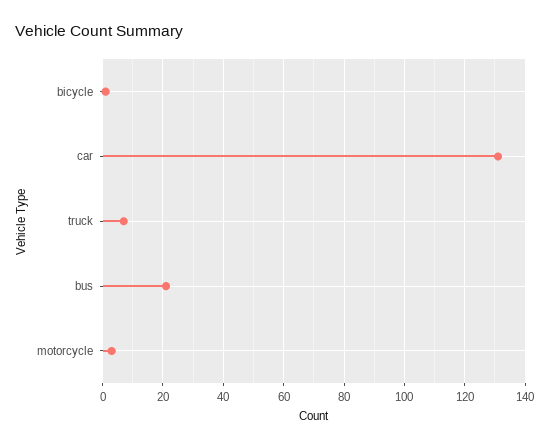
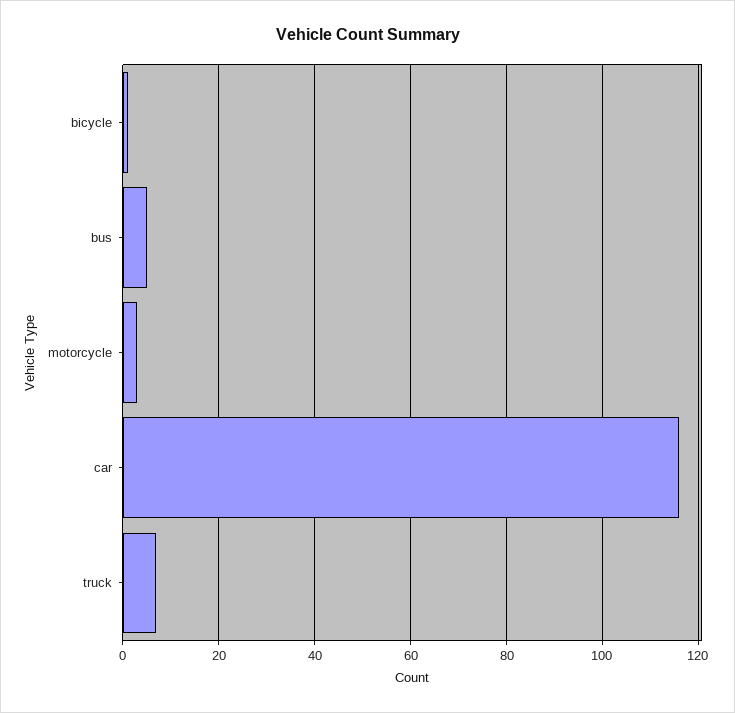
car: 130 -> 115
bus: 20 -> 5

